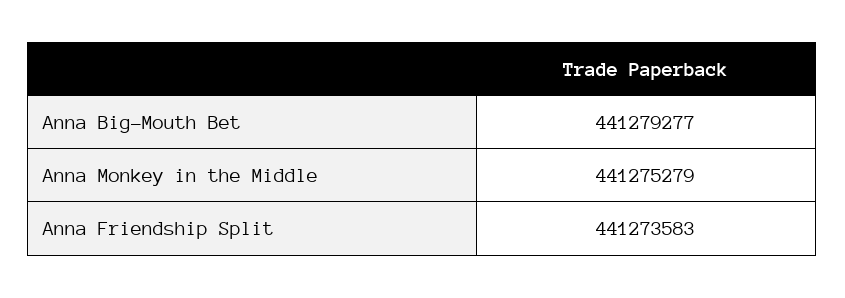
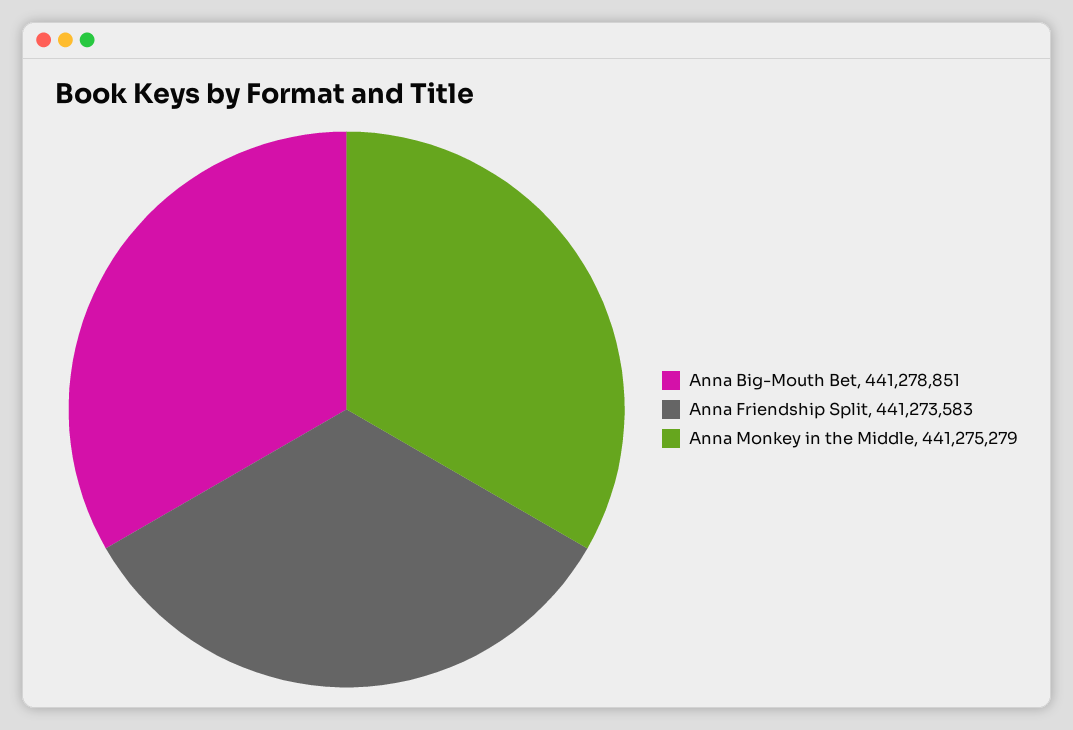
Anna Big-Mouth Bet: 441279277 -> 441278851

